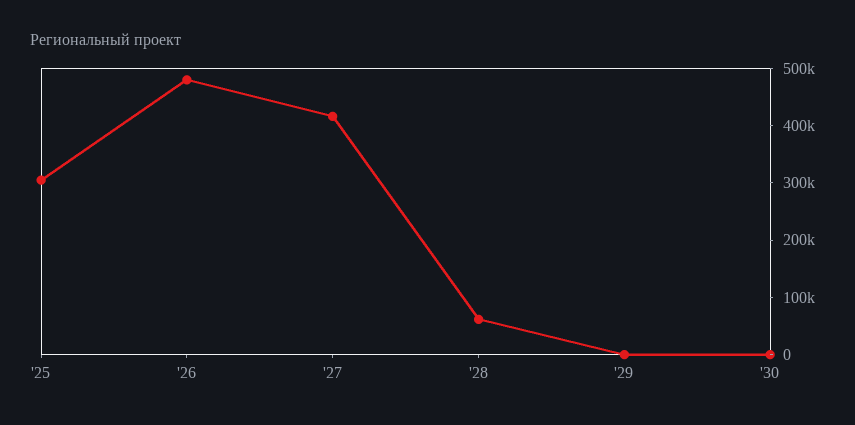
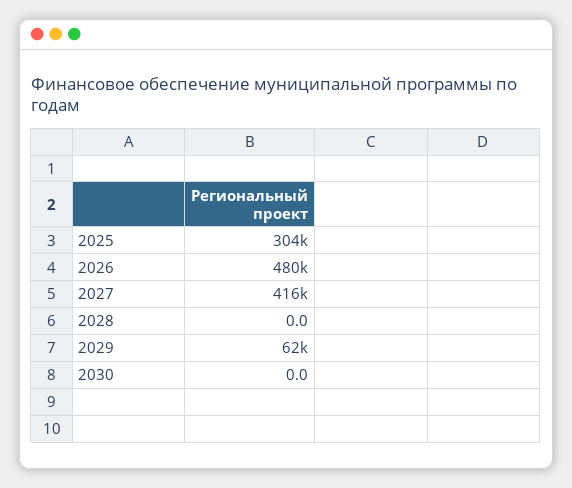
'28: 60000 -> 0
'29: 0 -> 62000

